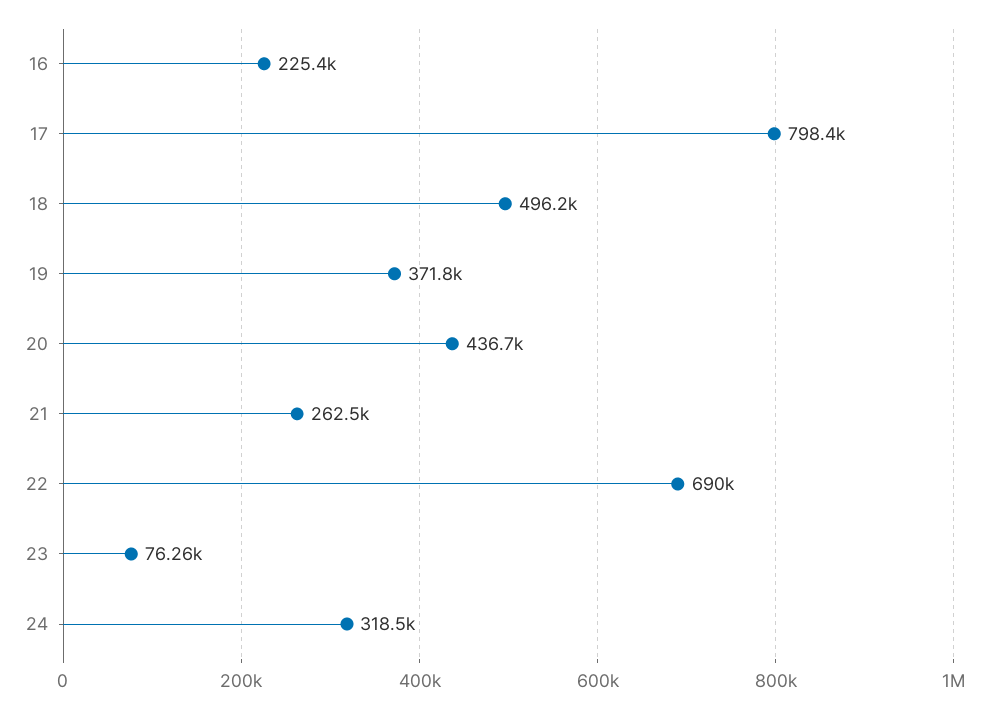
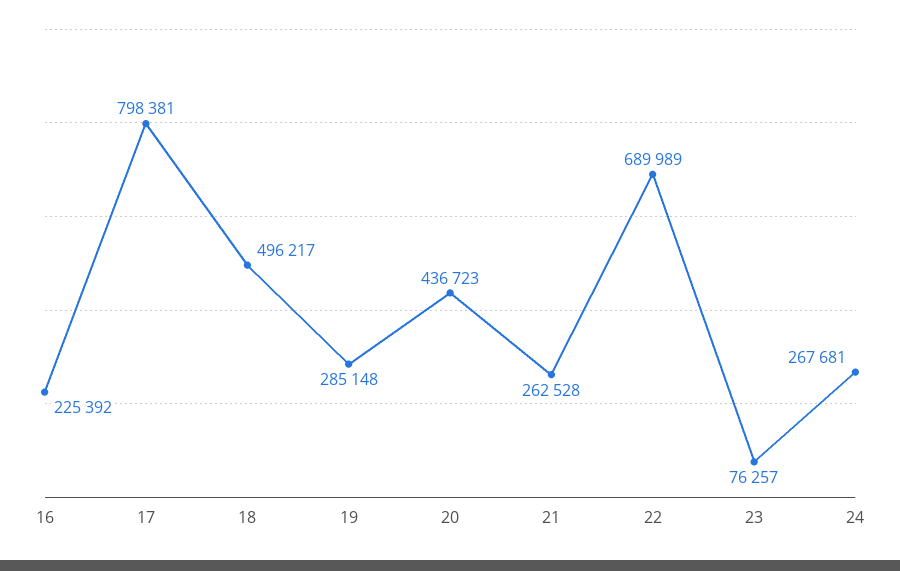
19: 371800 -> 285148
24: 318500 -> 267681

